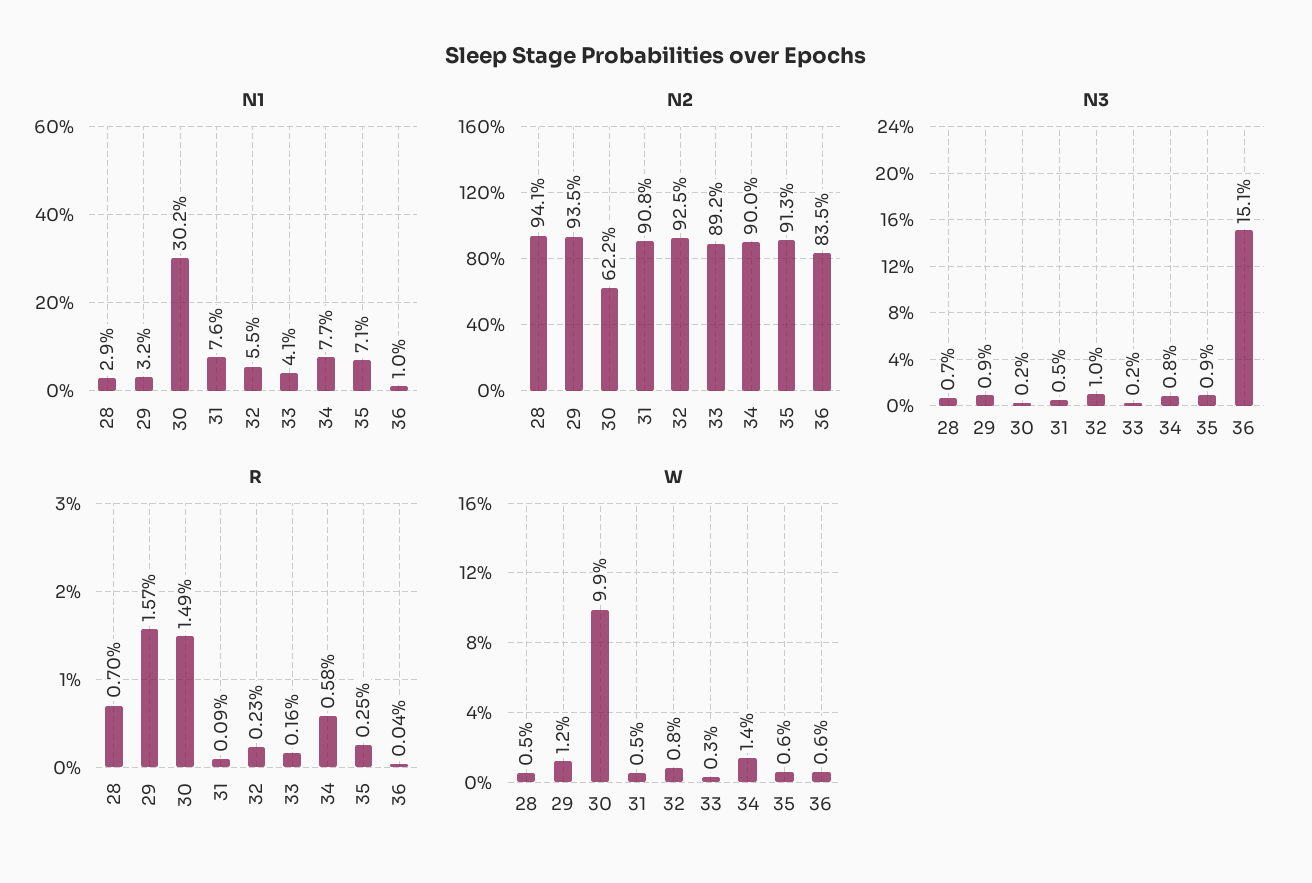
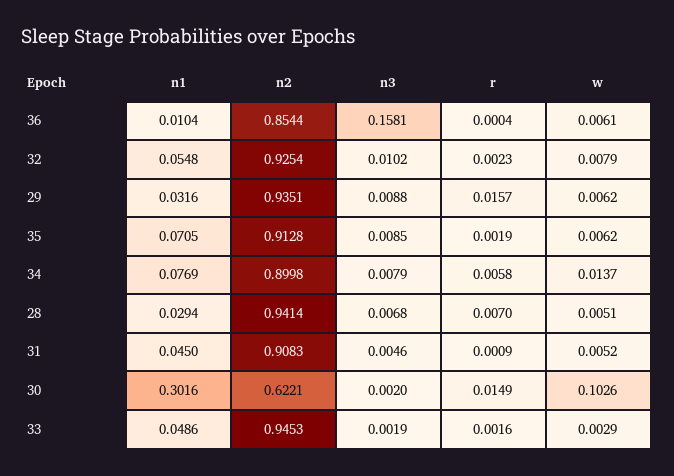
N1, 31: 0.076 -> 0.045
N1, 33: 0.041 -> 0.0486
N2, 33: 0.892 -> 0.9453
N2, 36: 0.835 -> 0.8544
N3, 36: 0.151 -> 0.1581
R, 35: 0.0025 -> 0.0019
W, 29: 0.012 -> 0.0062
W, 30: 0.099 -> 0.1026

